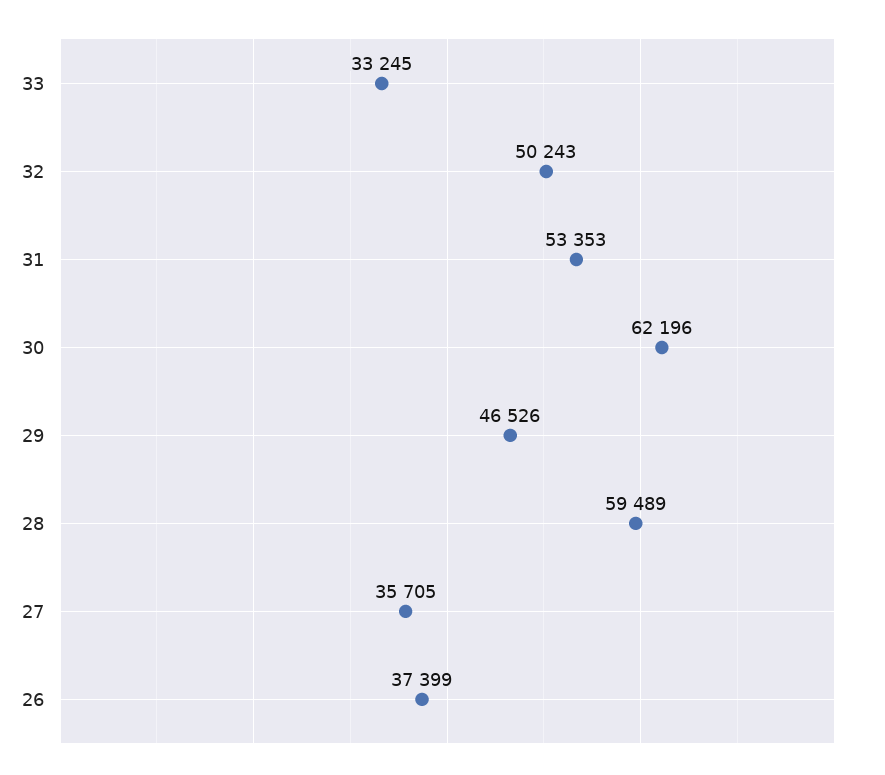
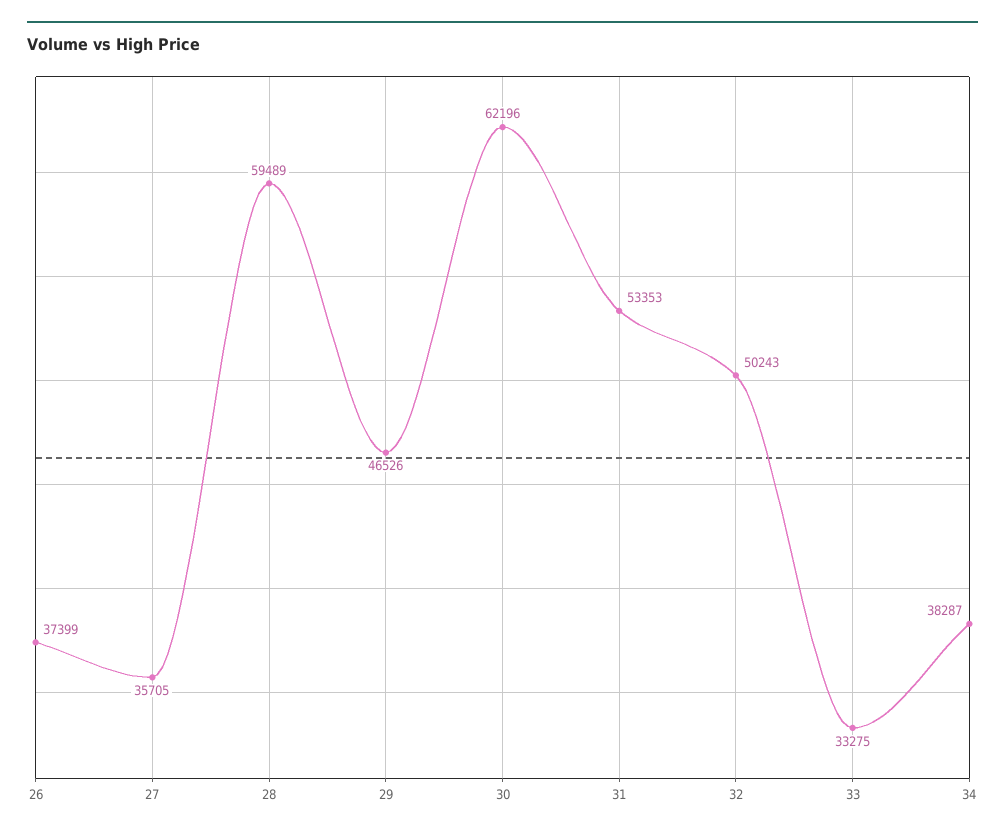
33: 33245 -> 33275
34: none -> 38287

